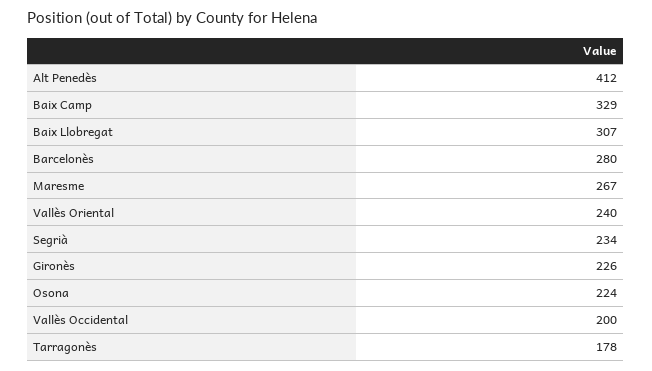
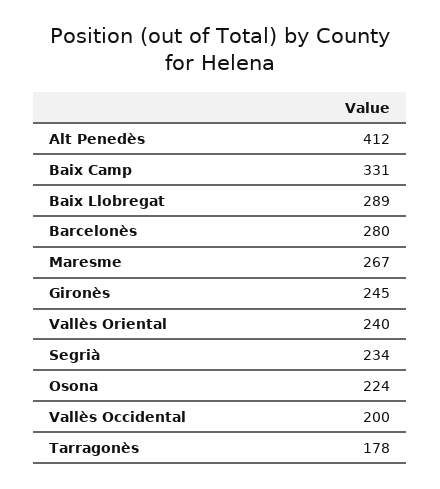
Baix Camp: 329 -> 331
Baix Llobregat: 307 -> 289
Gironès: 226 -> 245

